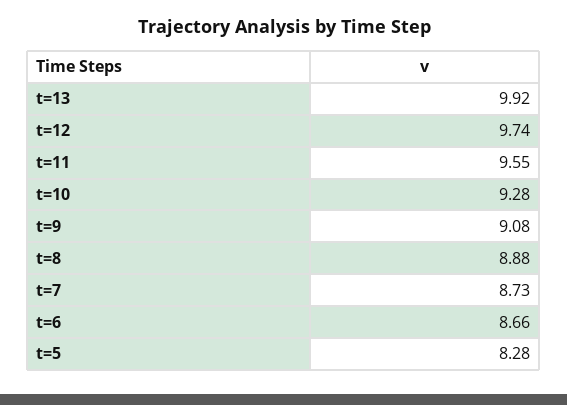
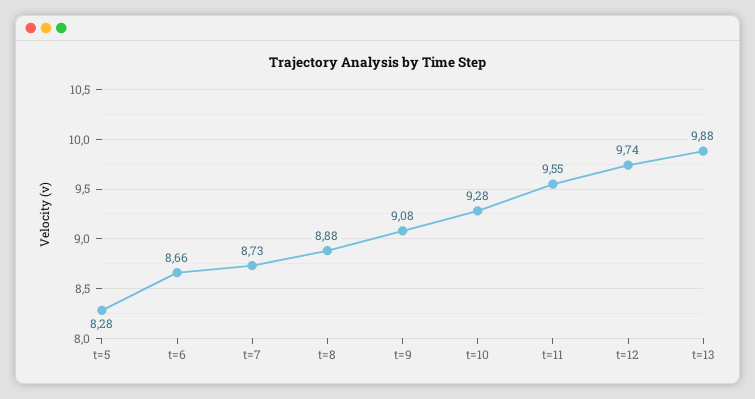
t=13: 9.92 -> 9.88

